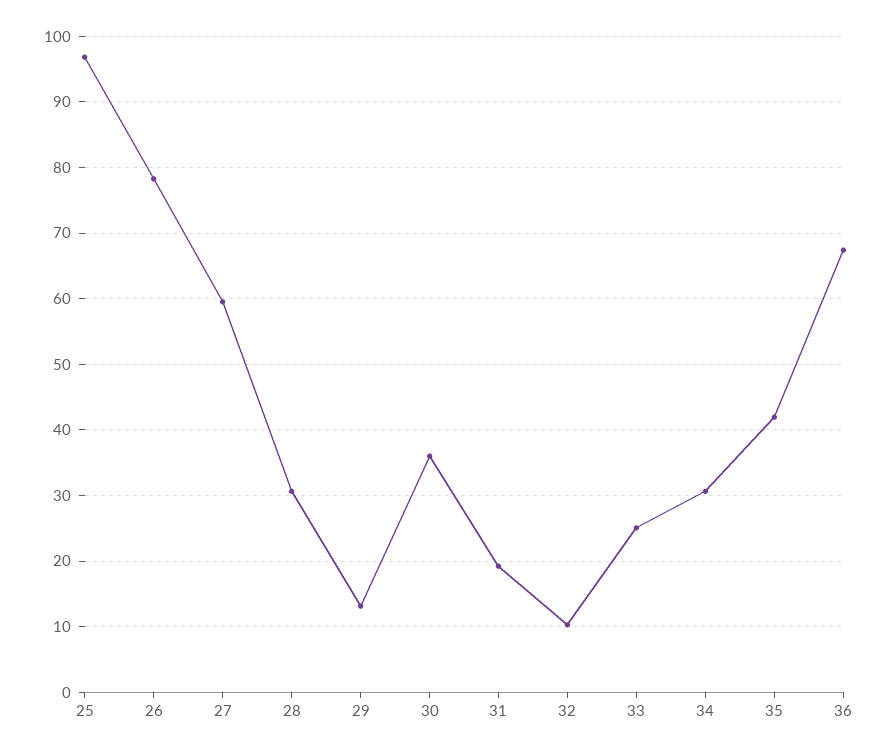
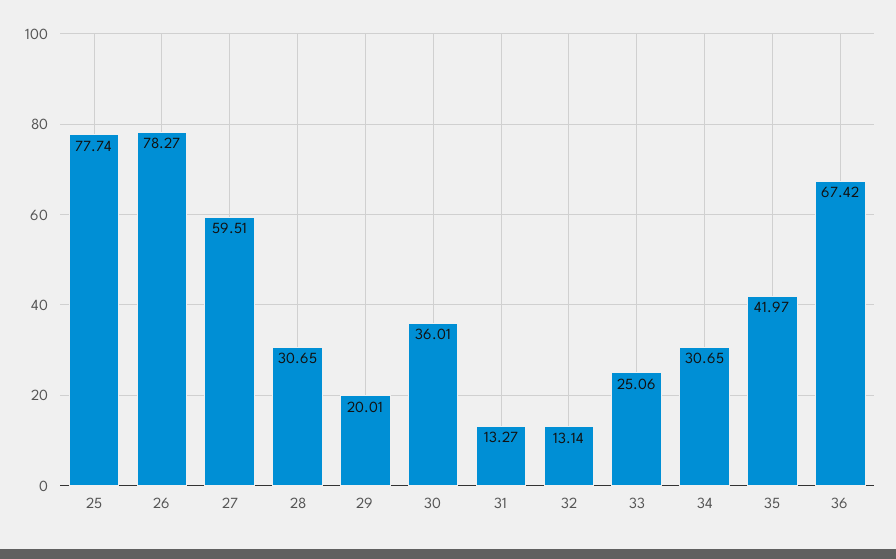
25: 97 -> 77.74
29: 13 -> 20.01
31: 19 -> 13.27
32: 10 -> 13.14

